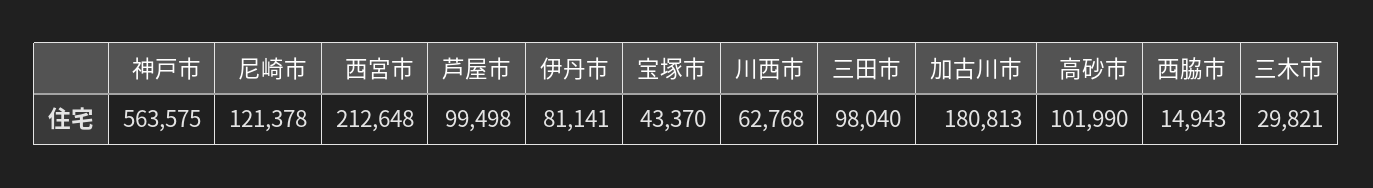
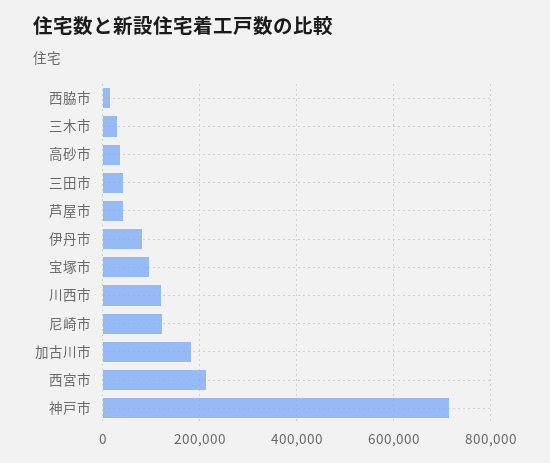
神戸市: 563575 -> 720000
芦屋市: 99498 -> 40000
宝塚市: 43370 -> 100000
川西市: 62768 -> 120000
三田市: 98040 -> 40000
高砂市: 101990 -> 40000

